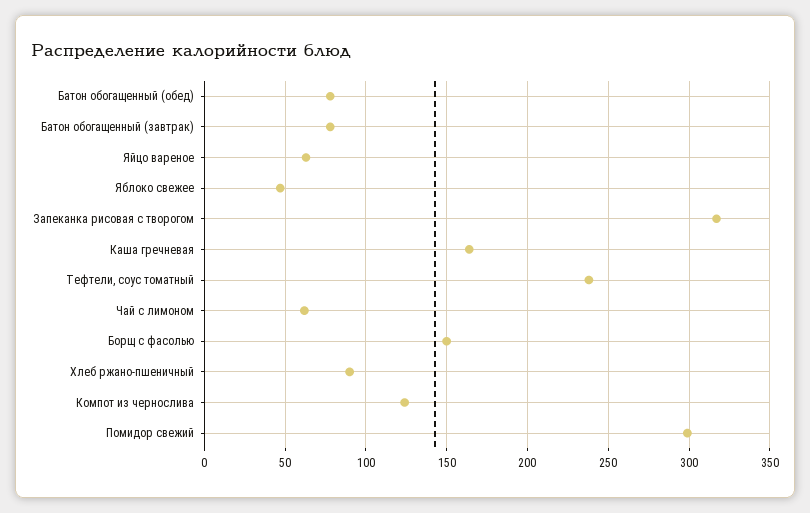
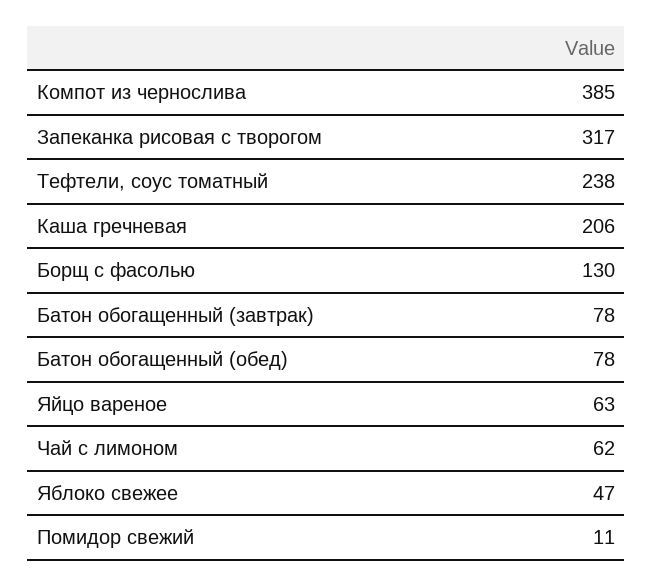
Каша гречневая: 165 -> 206
Борщ с фасолью: 150 -> 130
Хлеб ржано-пшеничный: 90 -> none
Компот из чернослива: 125 -> 385
Помидор свежий: 300 -> 11

